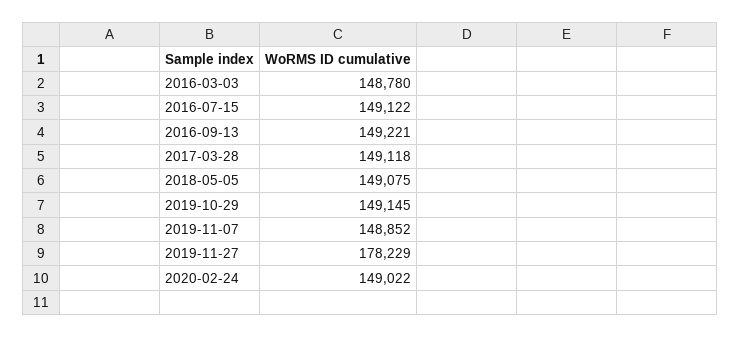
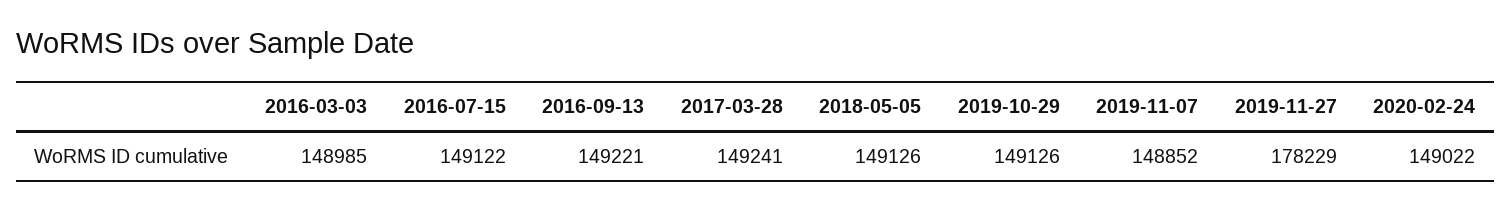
2016-03-03: 148780 -> 148985
2017-03-28: 149118 -> 149241
2018-05-05: 149075 -> 149126
2019-10-29: 149145 -> 149126

